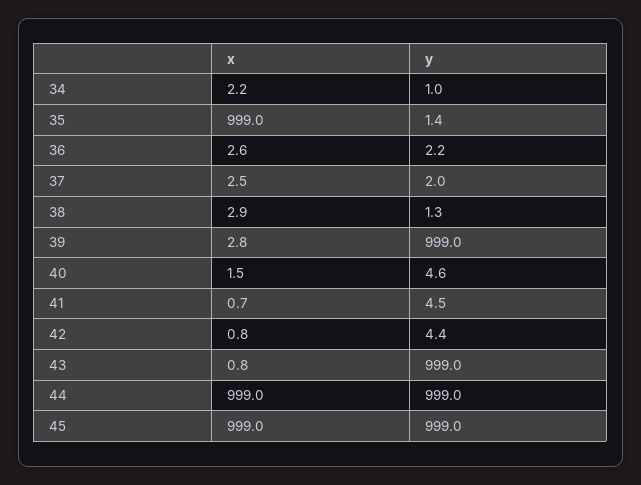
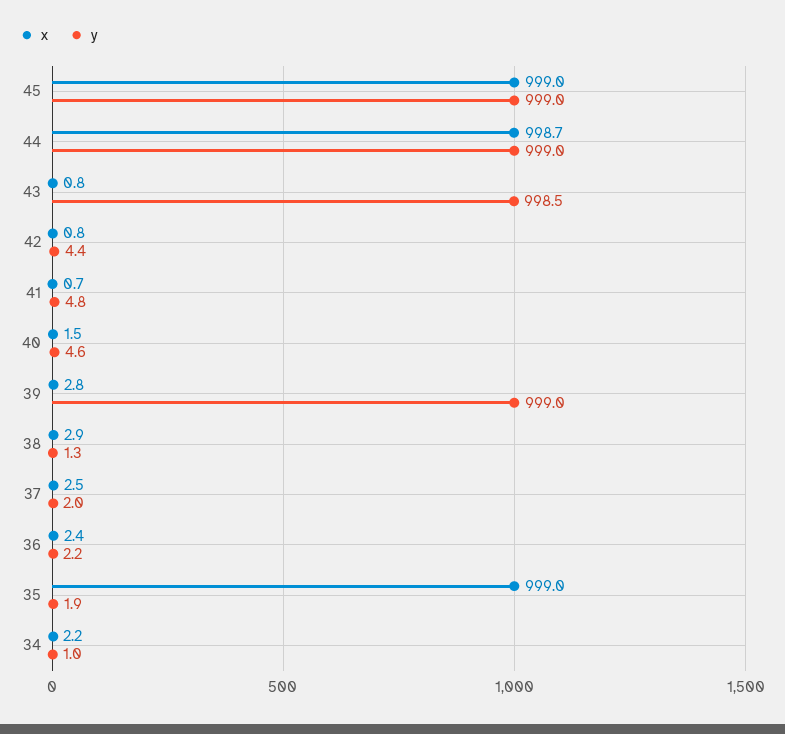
y, 35: 1.4 -> 1.9
x, 36: 2.6 -> 2.4
y, 41: 4.5 -> 4.8
y, 43: 999 -> 998.5
x, 44: 999 -> 998.7

